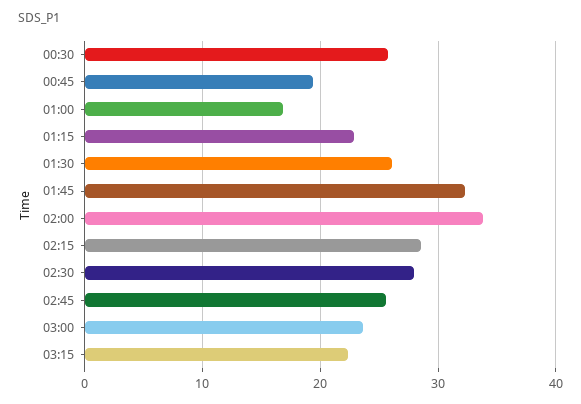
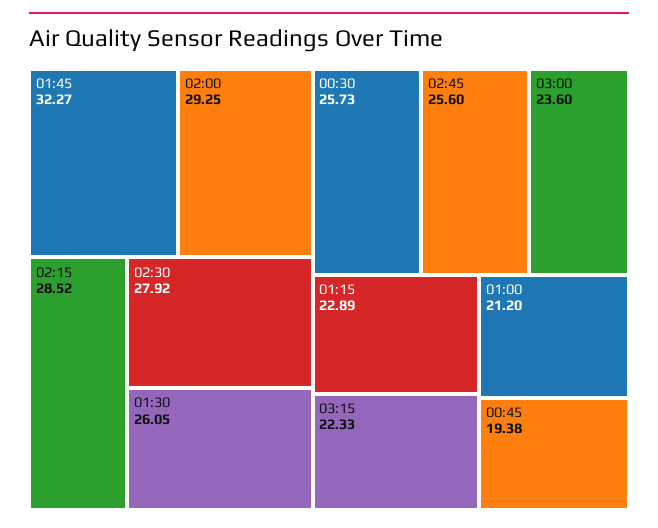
01:00: 17 -> 21.2
02:00: 34 -> 29.25

